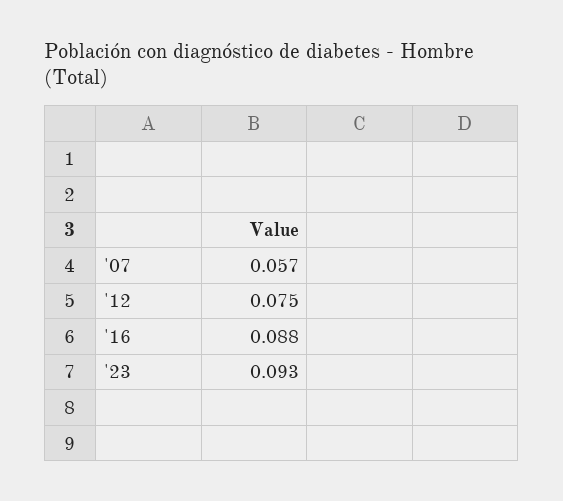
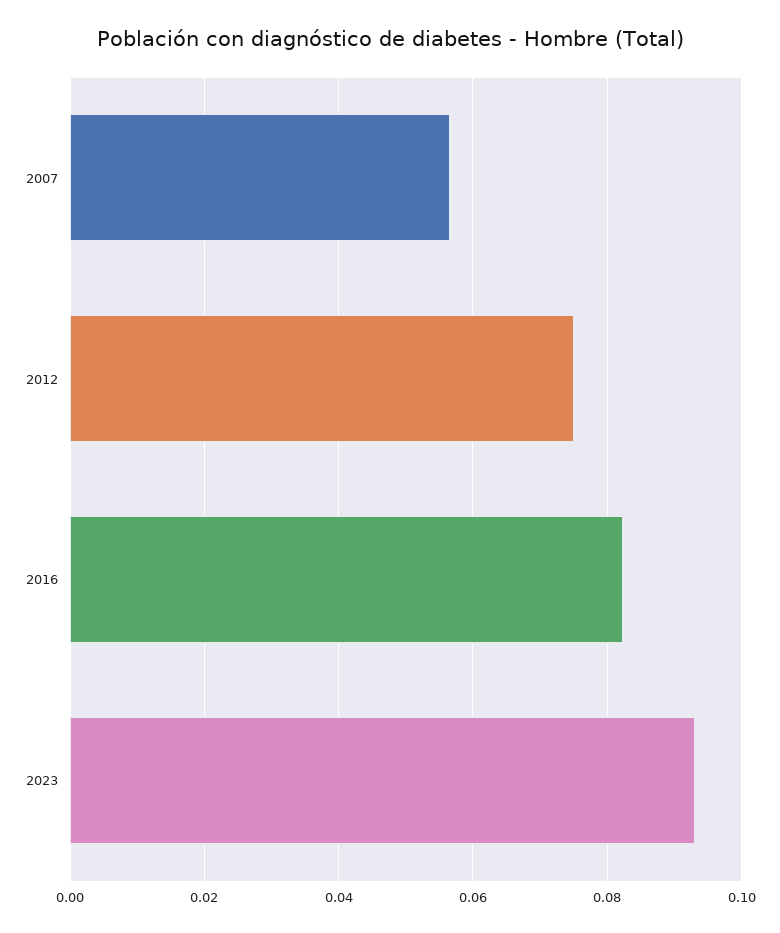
'16: 0.088 -> 0.082

